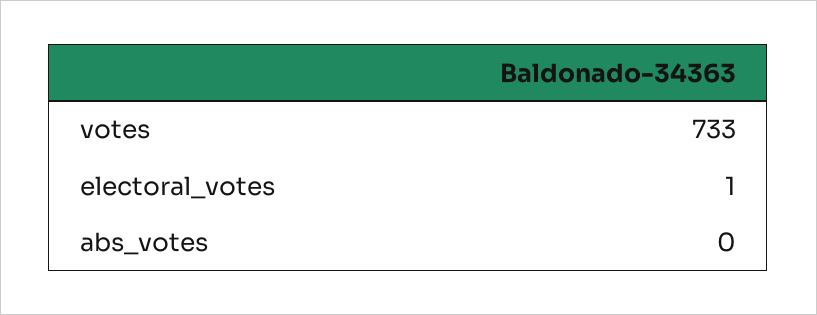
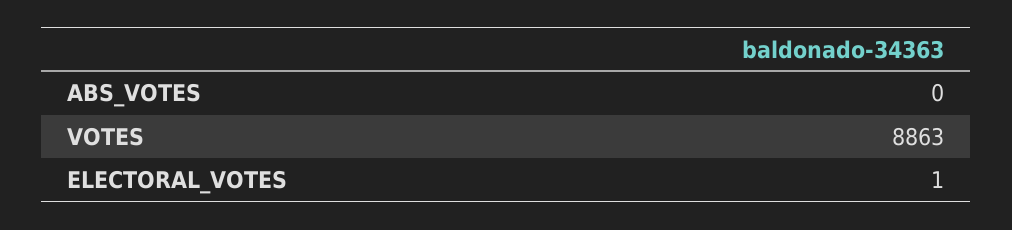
votes: 733 -> 8863

